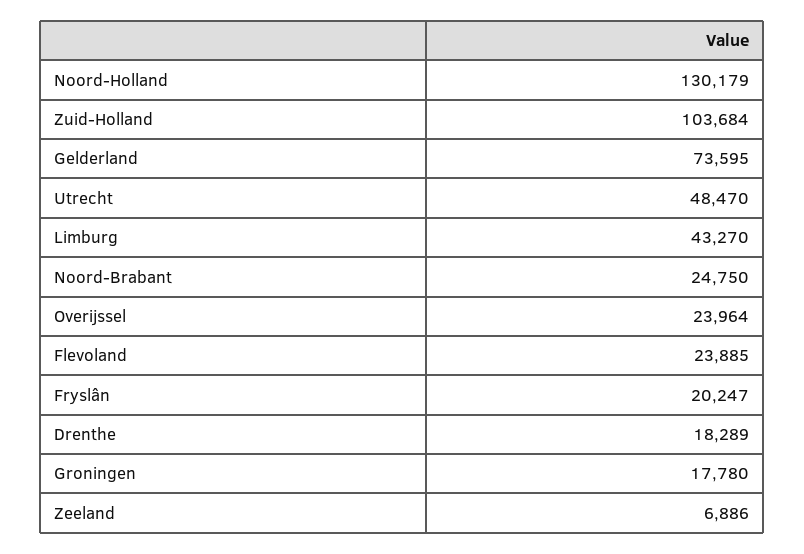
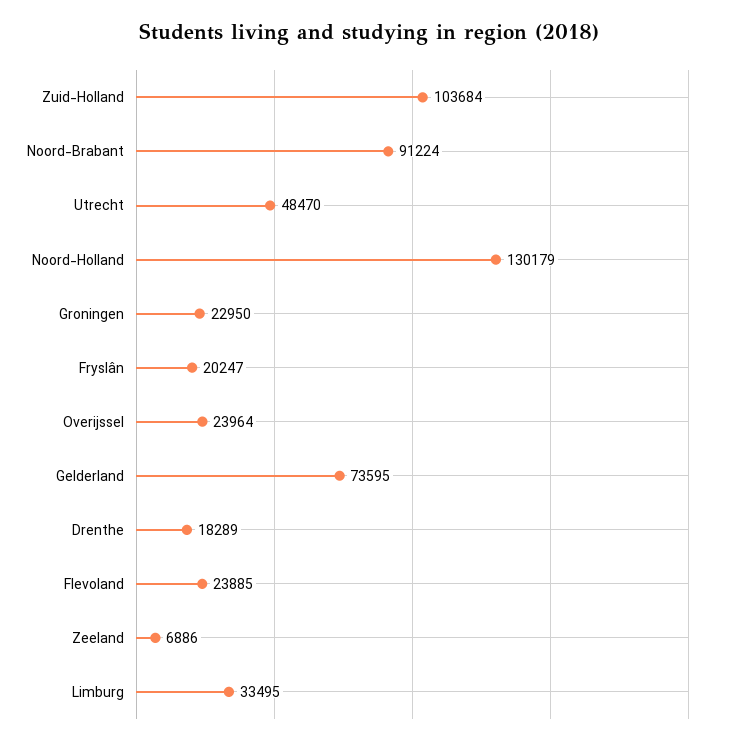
Limburg: 43270 -> 33495
Noord-Brabant: 24750 -> 91224
Groningen: 17780 -> 22950

